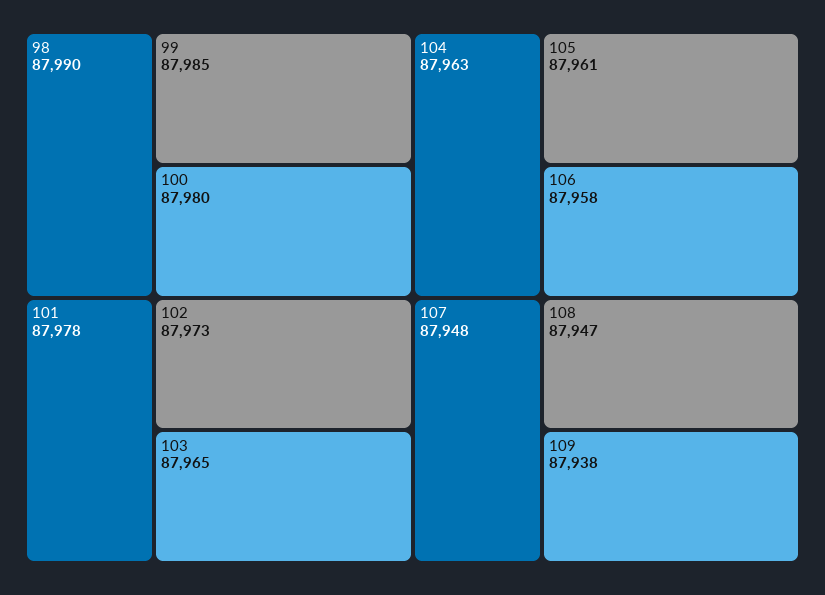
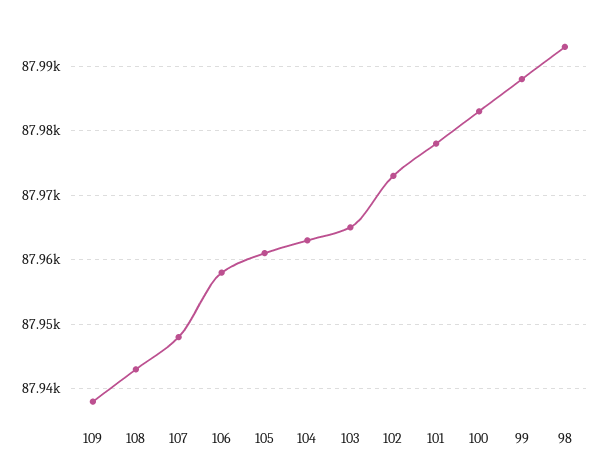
98: 87990 -> 87993
99: 87985 -> 87988
100: 87980 -> 87983
108: 87947 -> 87943

